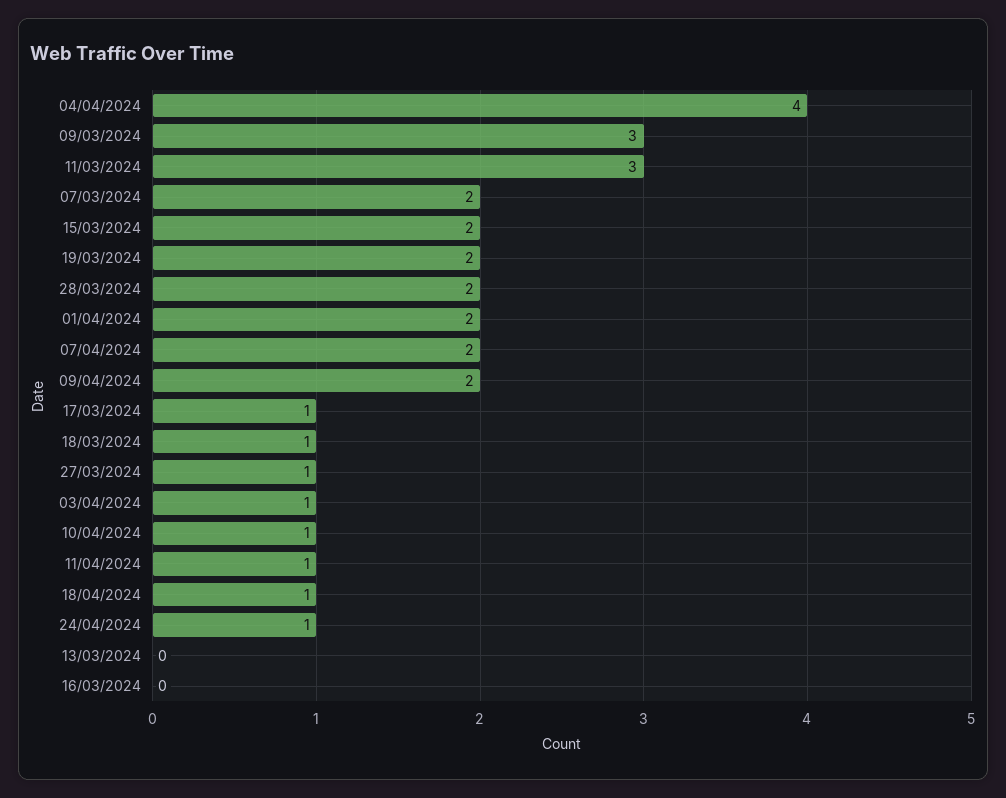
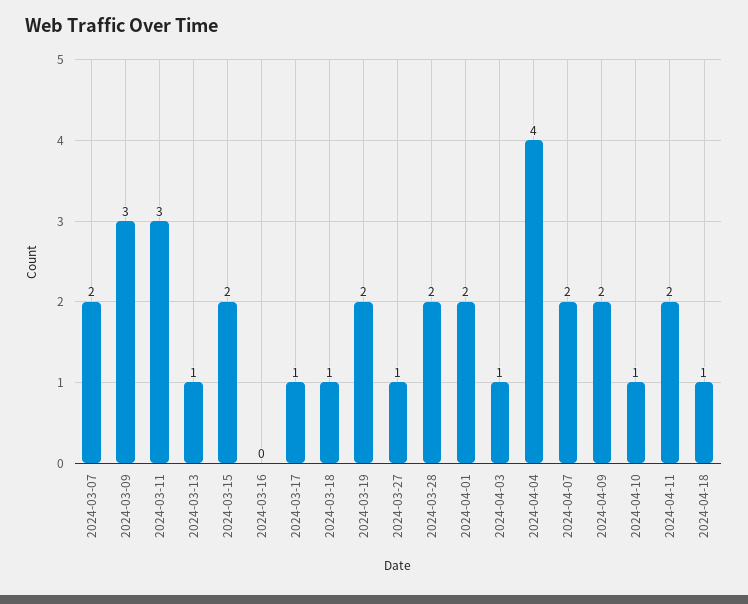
11/04/2024: 1 -> 2
24/04/2024: 1 -> none
13/03/2024: 0 -> 1

